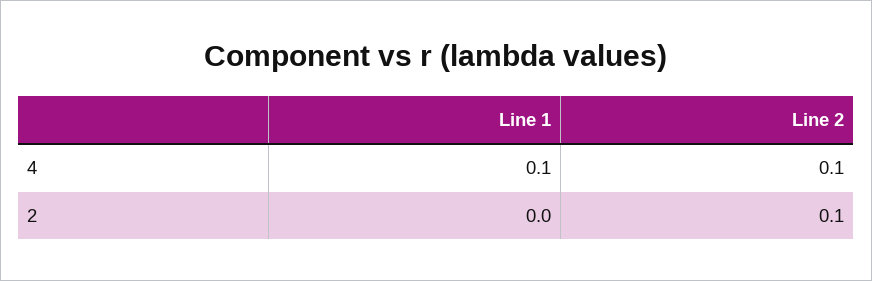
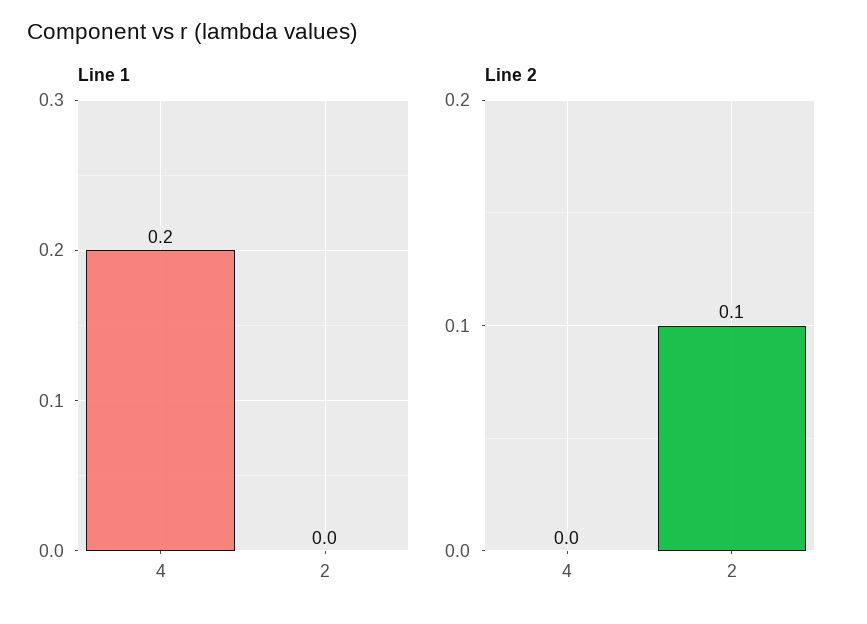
Line 1, 4: 0.1 -> 0.2
Line 2, 4: 0.1 -> 0

